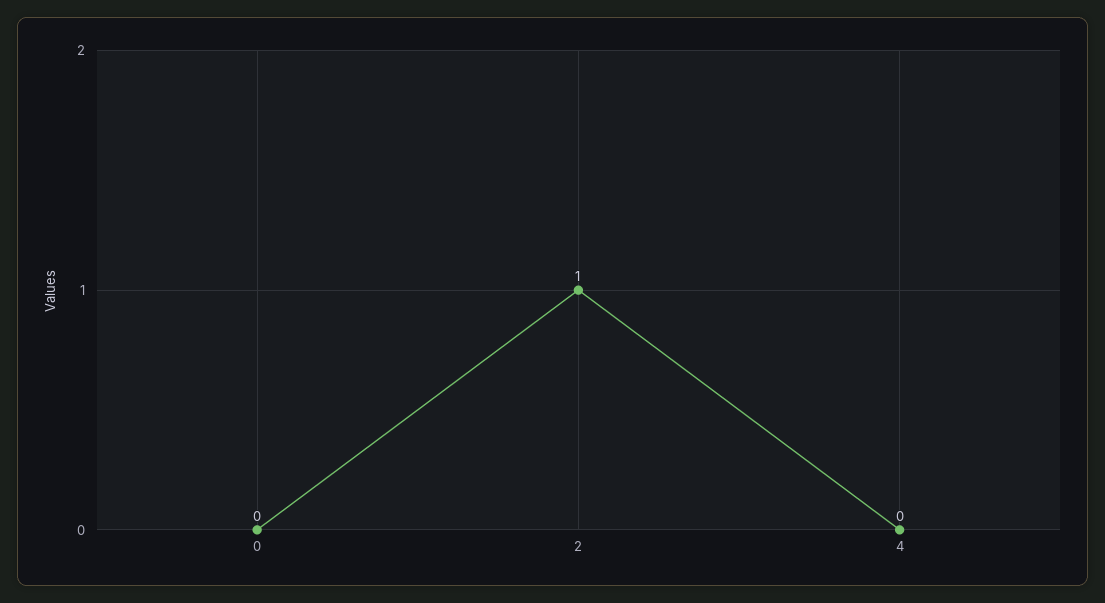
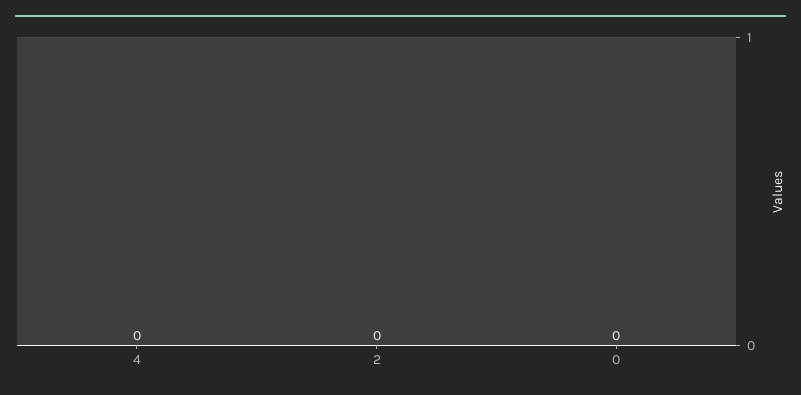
2: 1 -> 0

